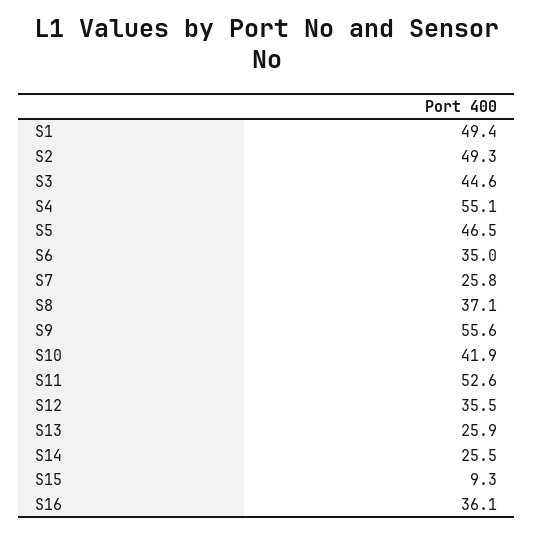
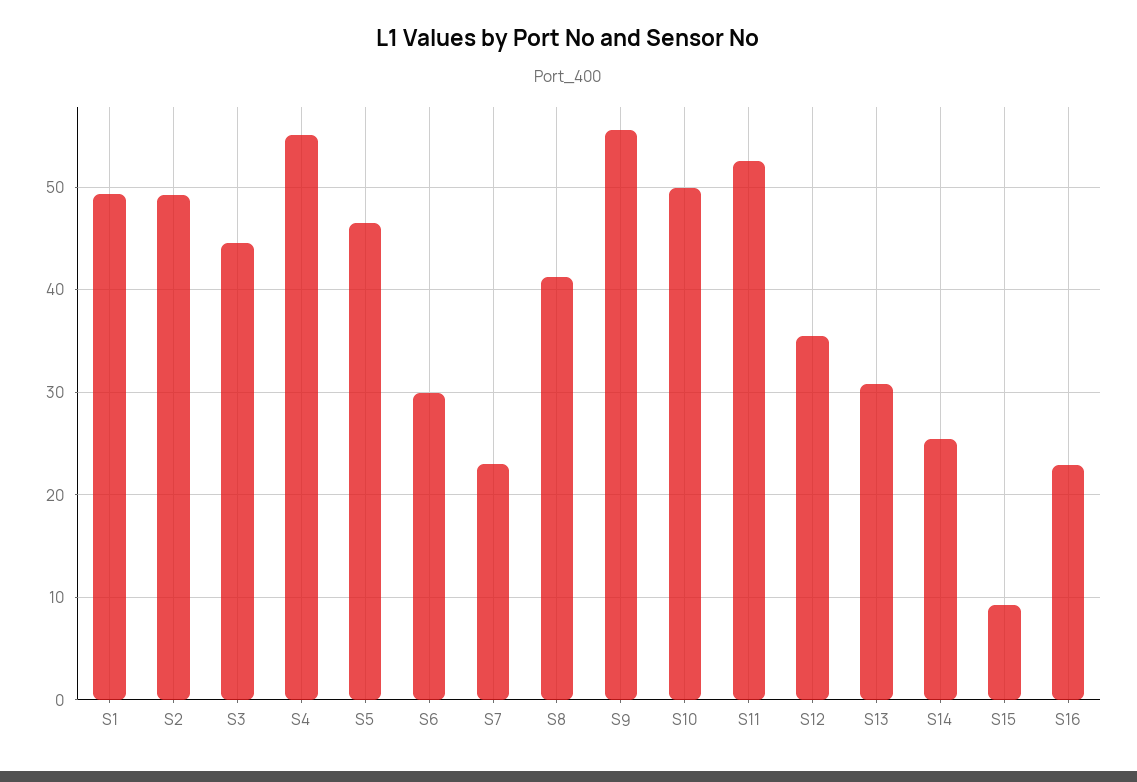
S6: 35 -> 30
S7: 25.8 -> 23
S8: 37.1 -> 41
S10: 41.9 -> 50
S13: 25.9 -> 31
S16: 36.1 -> 23

